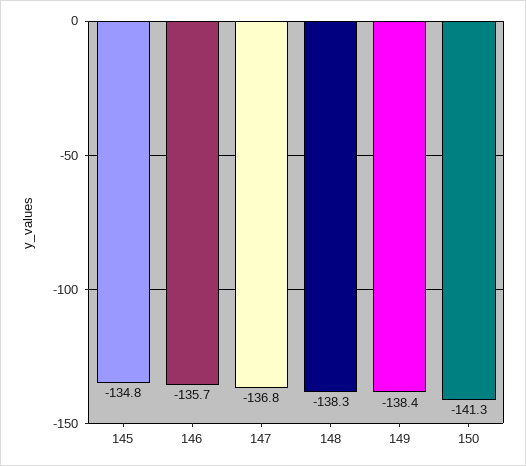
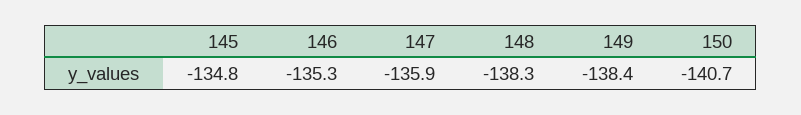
146: -135.7 -> -135.3
147: -136.8 -> -135.9
150: -141.3 -> -140.7

